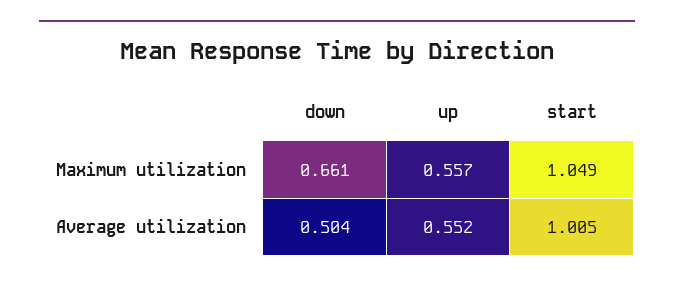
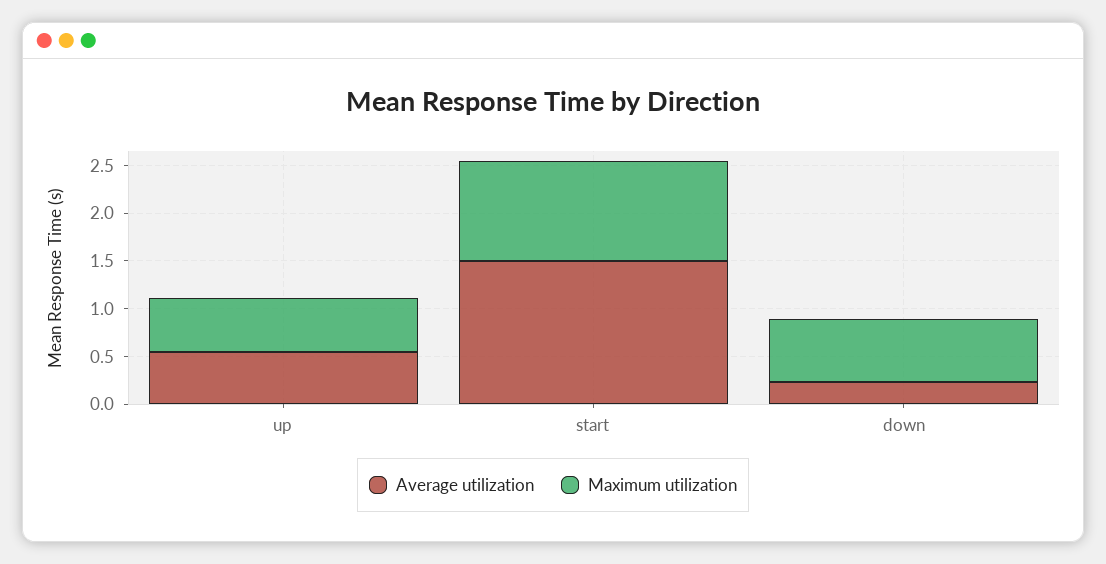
Average utilization, down: 0.504 -> 0.2
Average utilization, start: 1.005 -> 1.5

